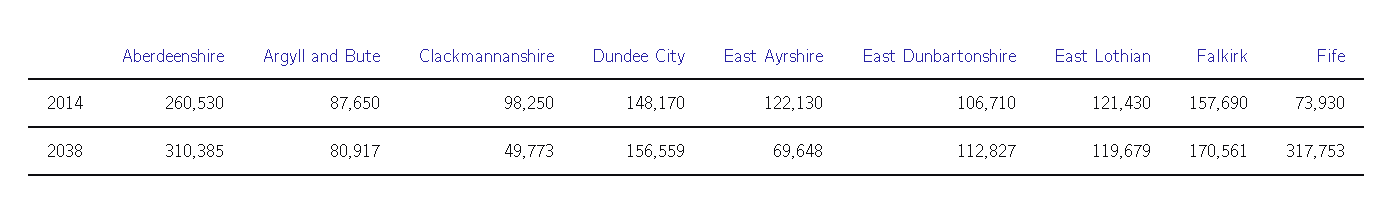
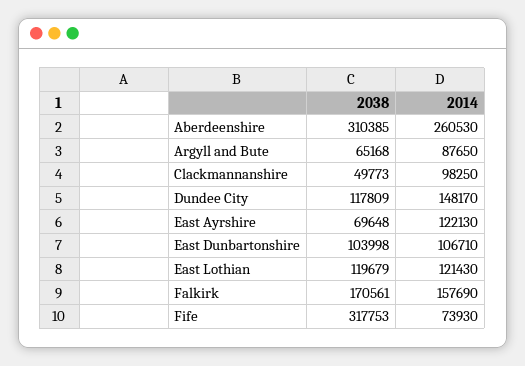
Argyll and Bute, 2038: 80917 -> 65168
Dundee City, 2038: 156559 -> 117809
East Dunbartonshire, 2038: 112827 -> 103998

